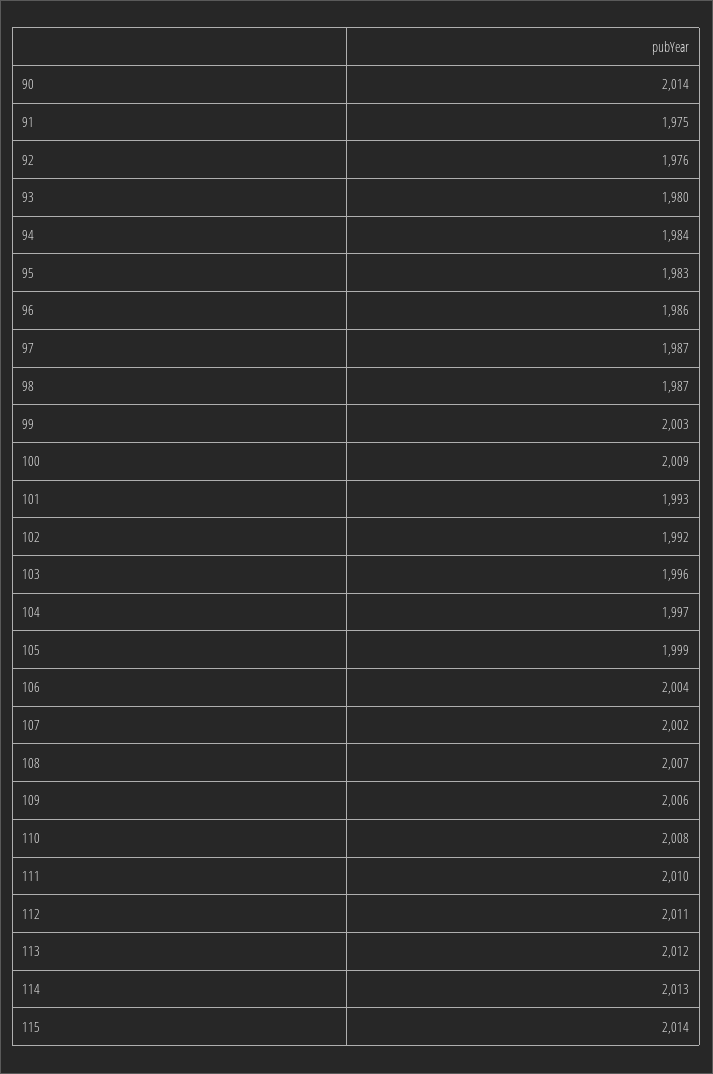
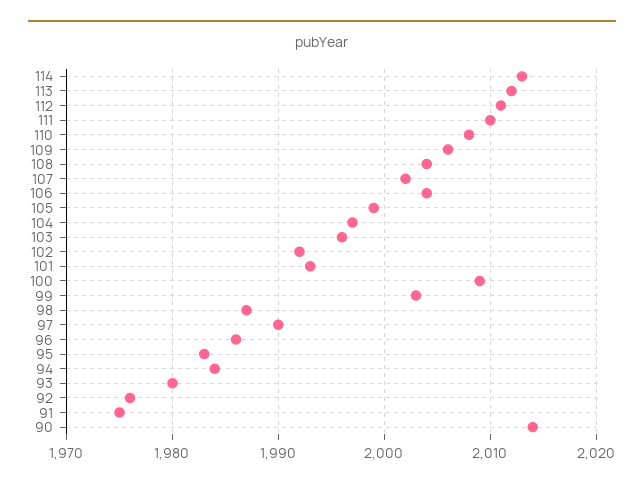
97: 1987 -> 1990
108: 2007 -> 2004
115: 2014 -> none

